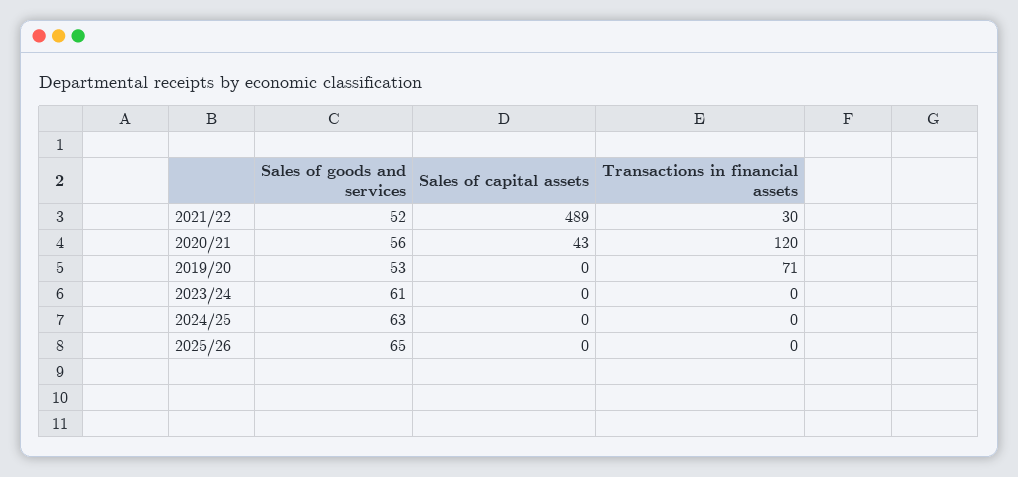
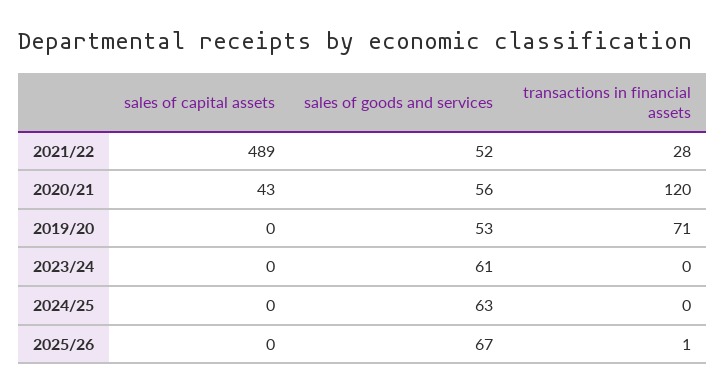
Transactions in financial assets, 2021/22: 30 -> 28
Sales of goods and services, 2025/26: 65 -> 67
Transactions in financial assets, 2025/26: 0 -> 1

